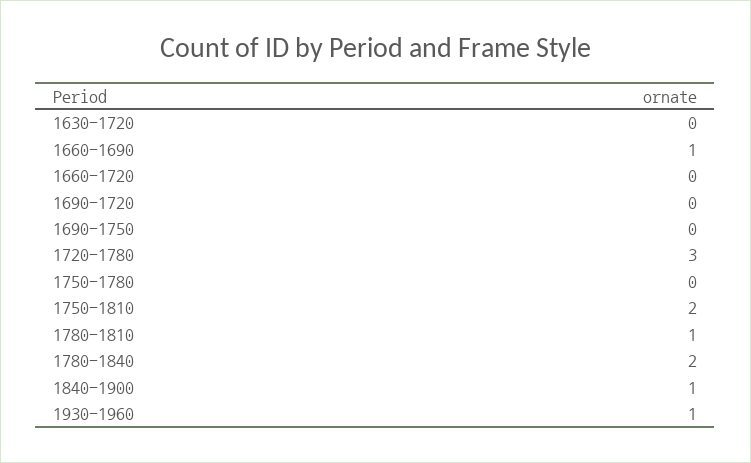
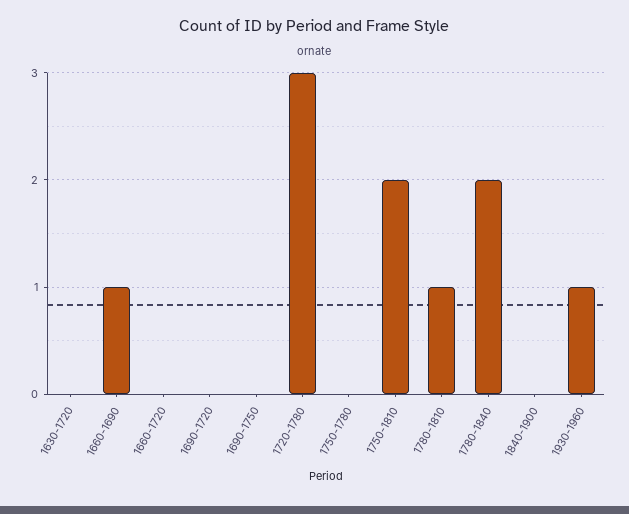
1840-1900: 1 -> 0

